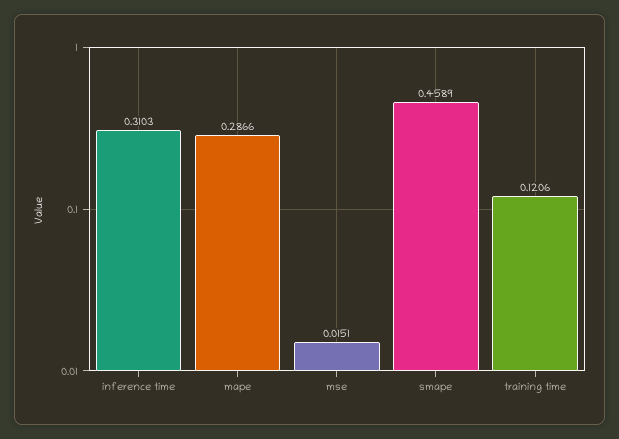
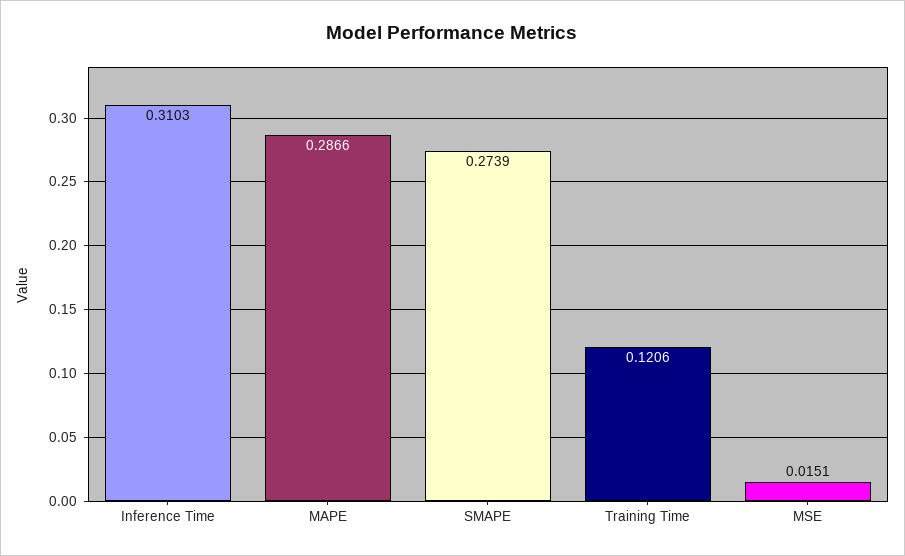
smape: 0.4589 -> 0.2739

